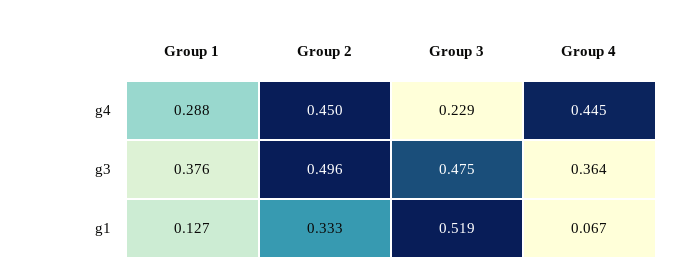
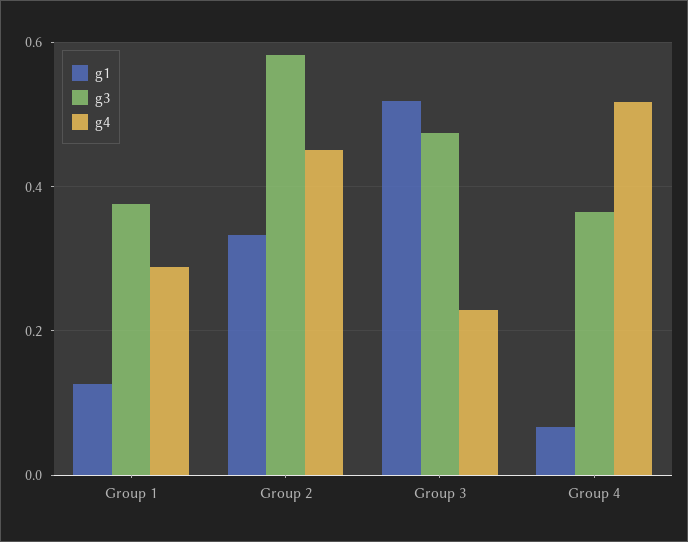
g4, Group 4: 0.445 -> 0.52
g3, Group 2: 0.496 -> 0.58

